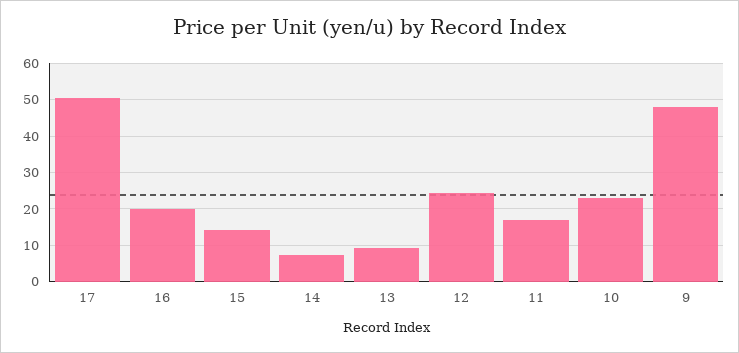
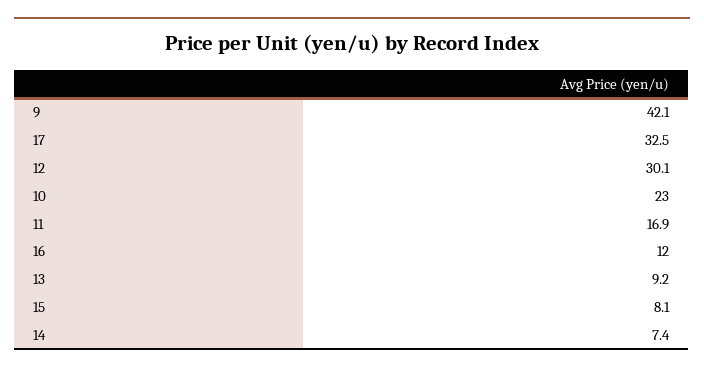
17: 50 -> 32.5
16: 20 -> 12
15: 14 -> 8.1
12: 24 -> 30.1
9: 48 -> 42.1

